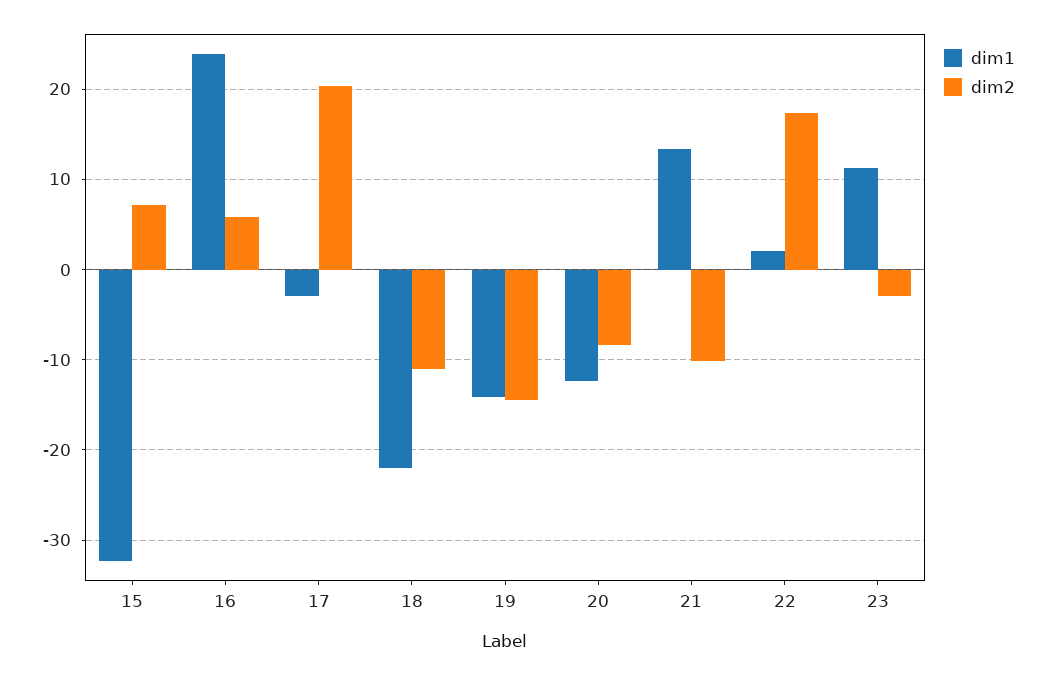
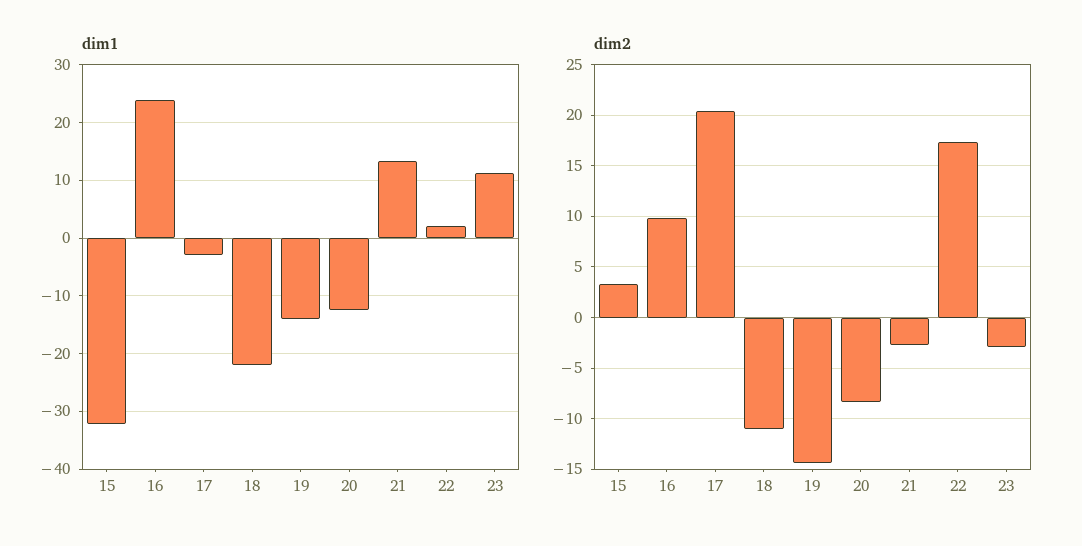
dim2, 15: 7 -> 3
dim2, 16: 6 -> 10
dim2, 21: -10 -> -3

